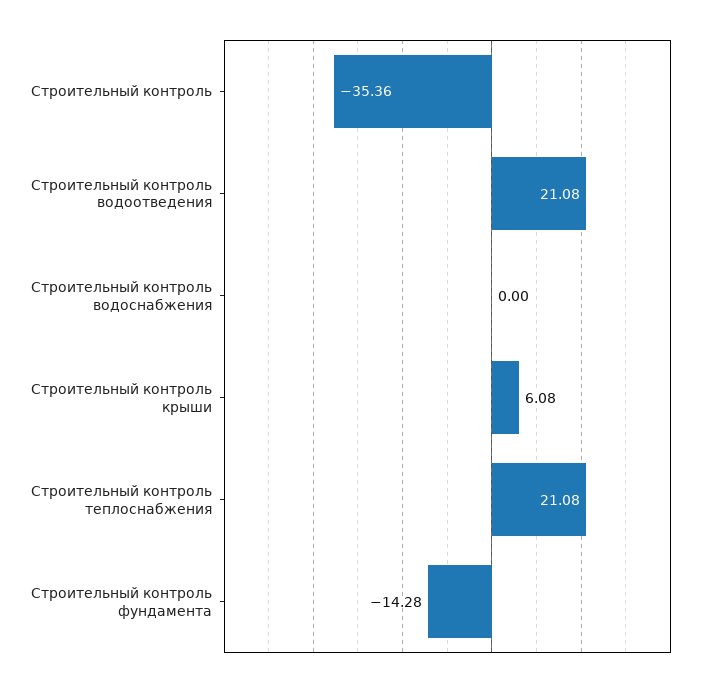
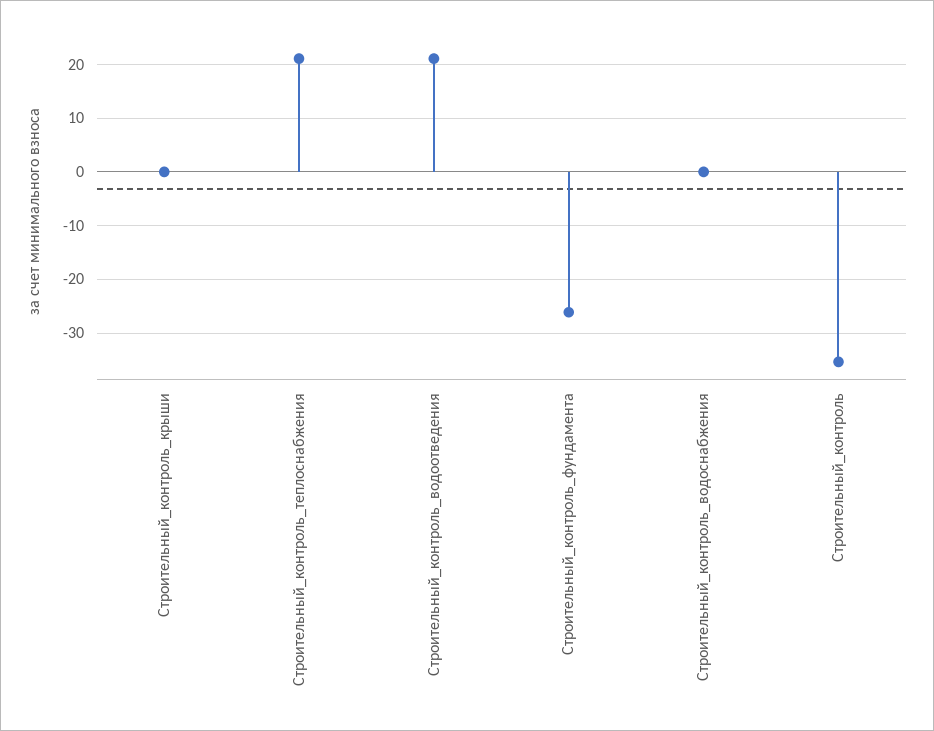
Строительный контроль крыши: 6.08 -> 0
Строительный контроль фундамента: -14.28 -> -26

